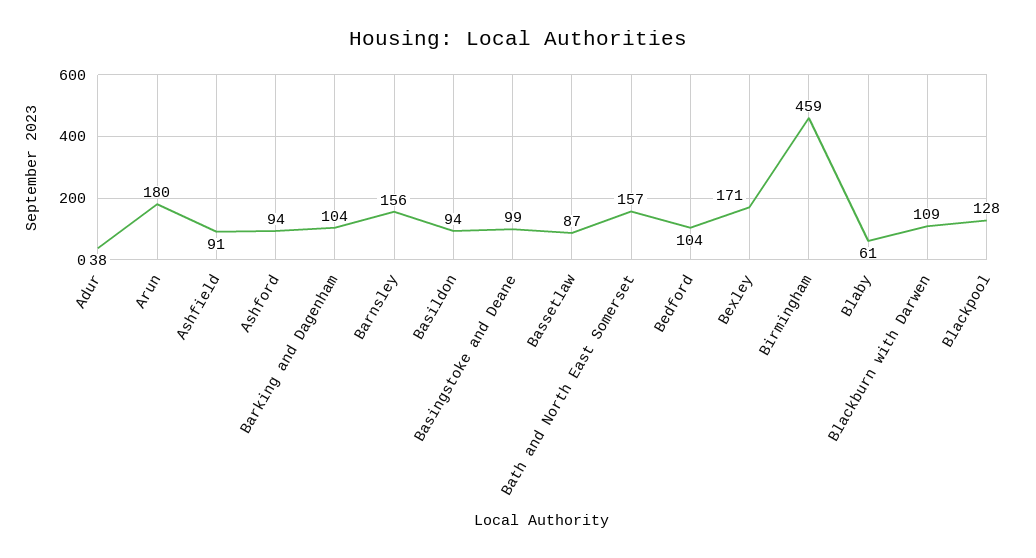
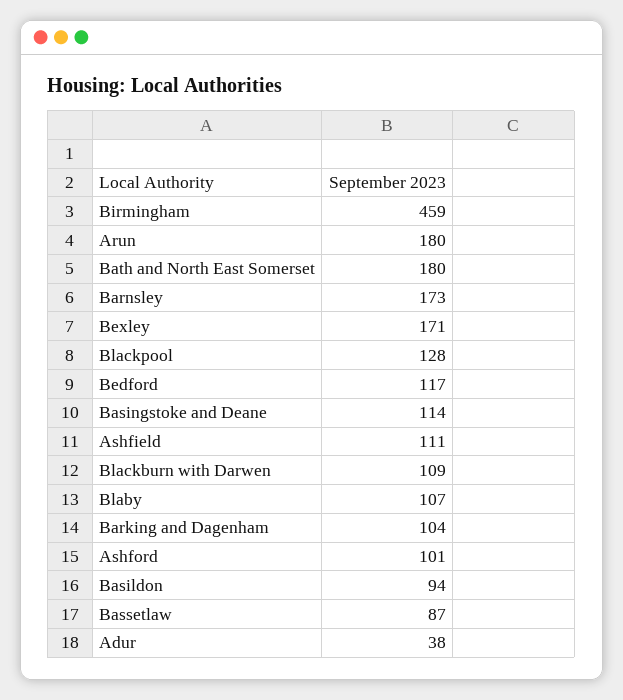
Ashfield: 91 -> 111
Ashford: 94 -> 101
Barnsley: 156 -> 173
Basingstoke and Deane: 99 -> 114
Bath and North East Somerset: 157 -> 180
Bedford: 104 -> 117
Blaby: 61 -> 107

